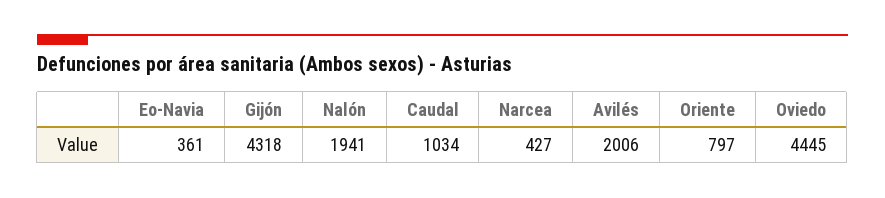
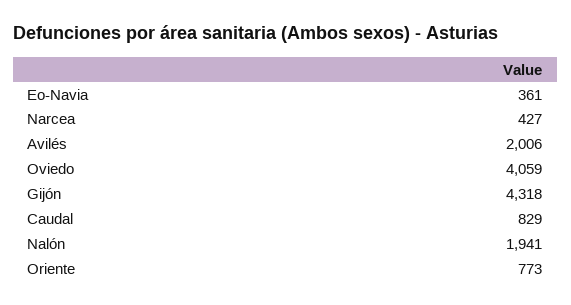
Caudal: 1034 -> 829
Oriente: 797 -> 773
Oviedo: 4445 -> 4059

